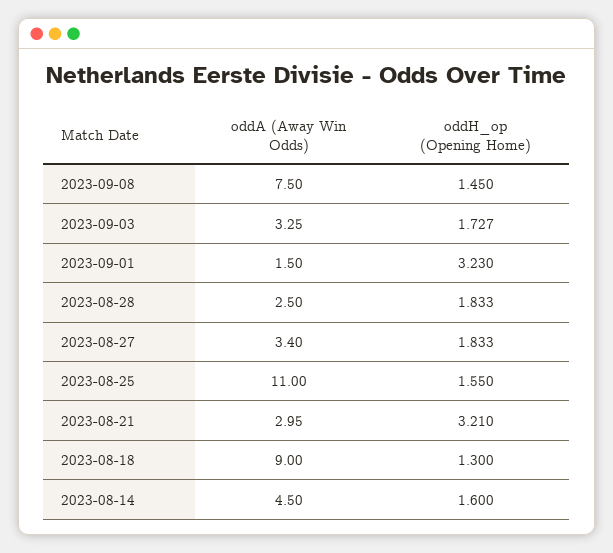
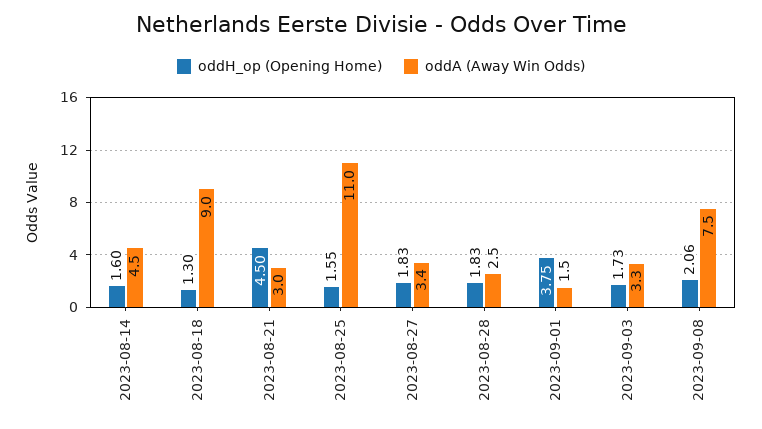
oddH_op (Opening Home), 2023-09-08: 1.45 -> 2.06
oddH_op (Opening Home), 2023-09-01: 3.23 -> 3.75
oddH_op (Opening Home), 2023-08-21: 3.21 -> 4.5

